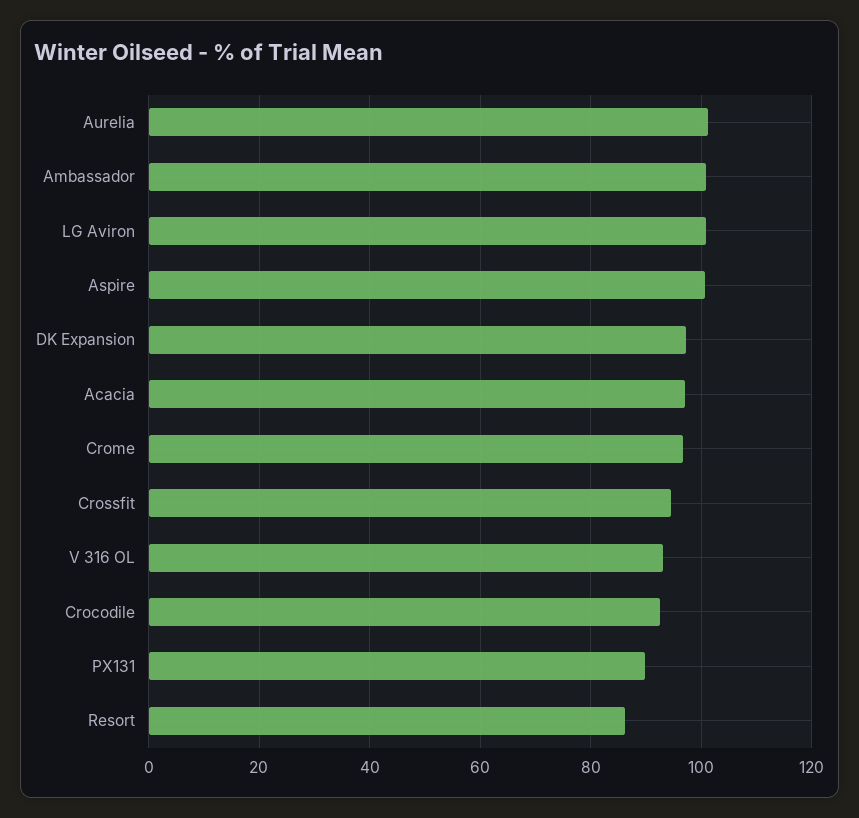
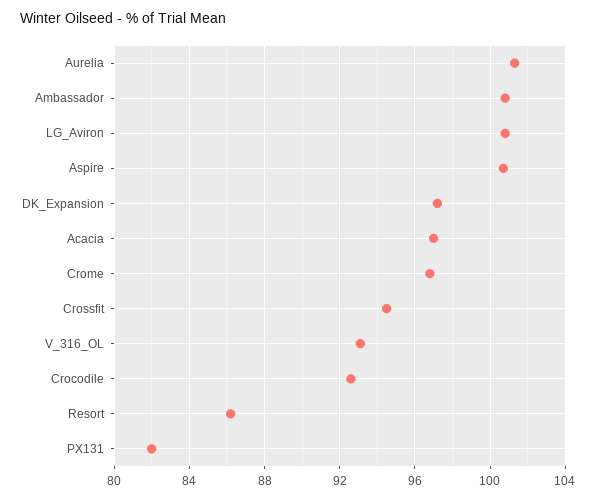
PX131: 90 -> 82

